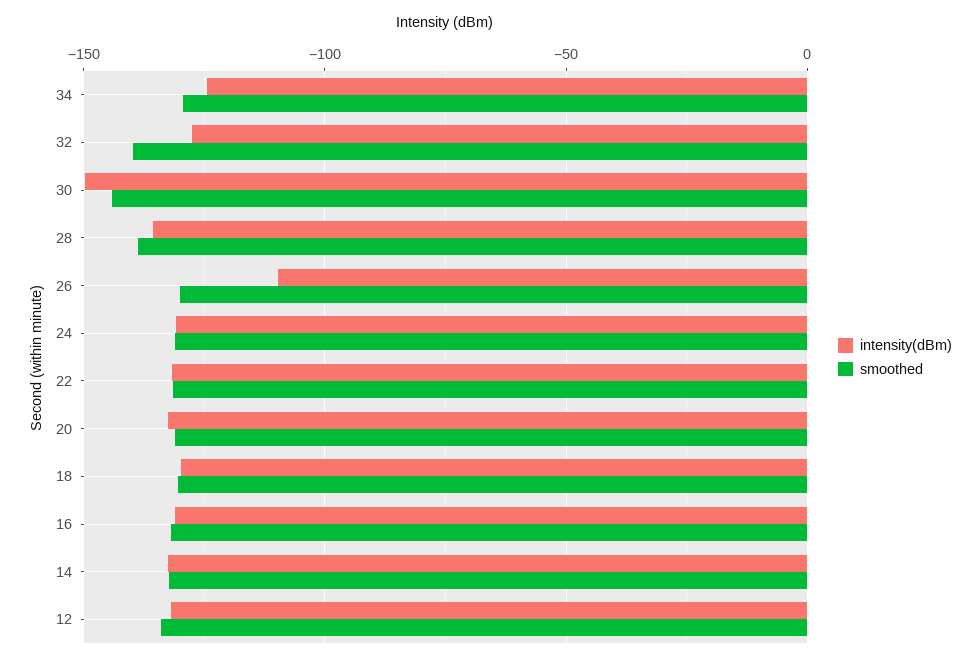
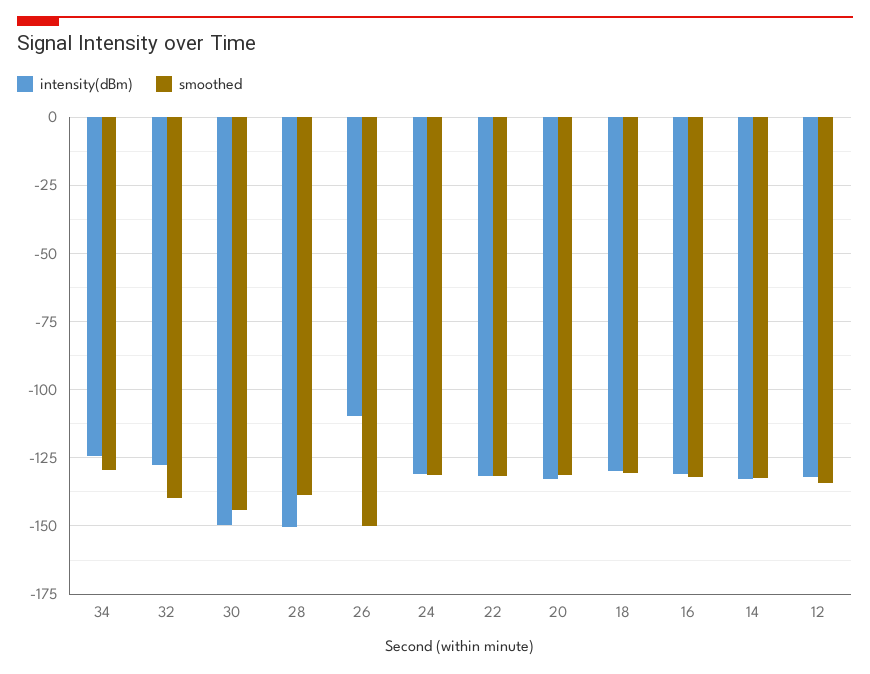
intensity(dBm), 28: -135 -> -150
smoothed, 26: -130 -> -150

